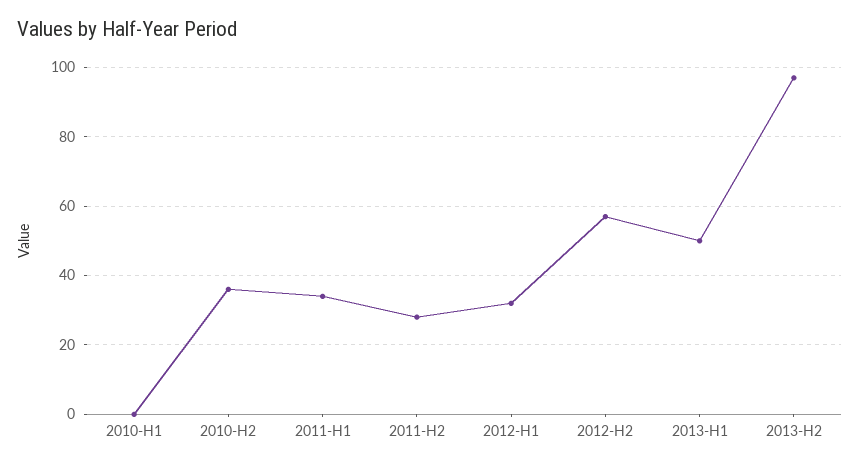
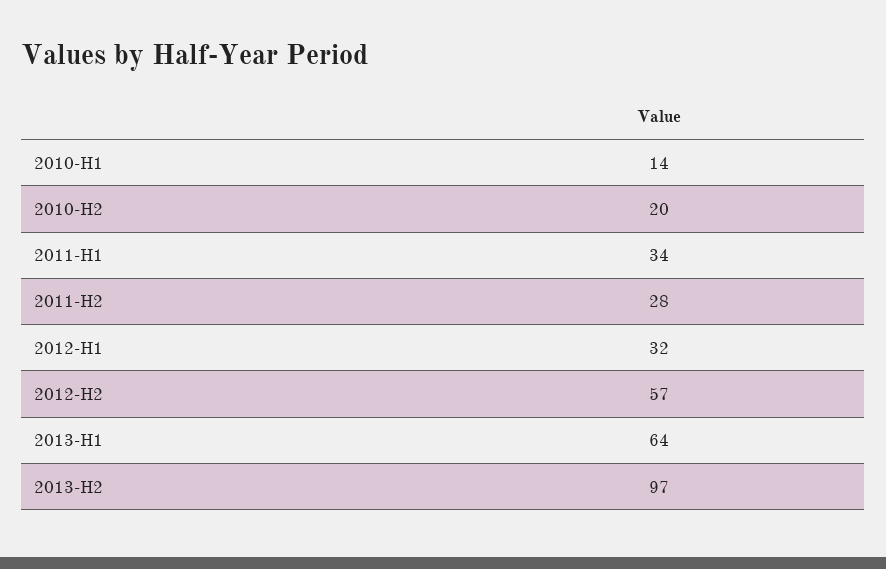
2010-H1: 0 -> 14
2010-H2: 35 -> 20
2013-H1: 50 -> 64

